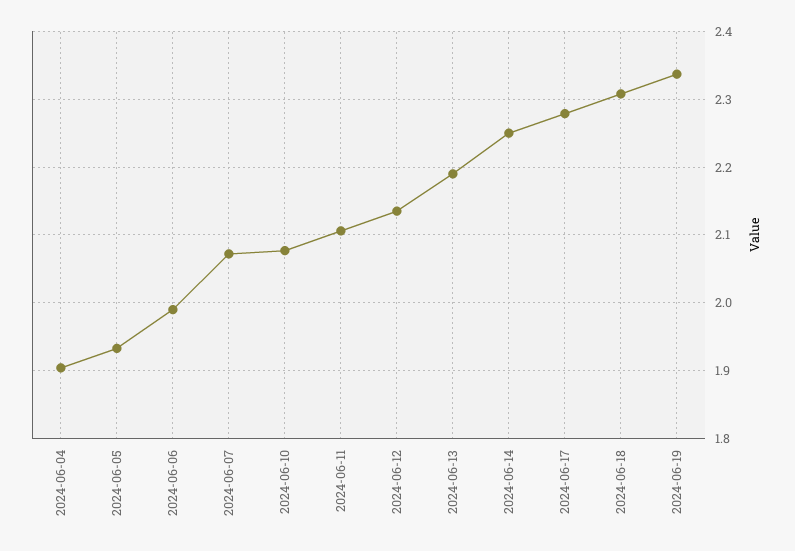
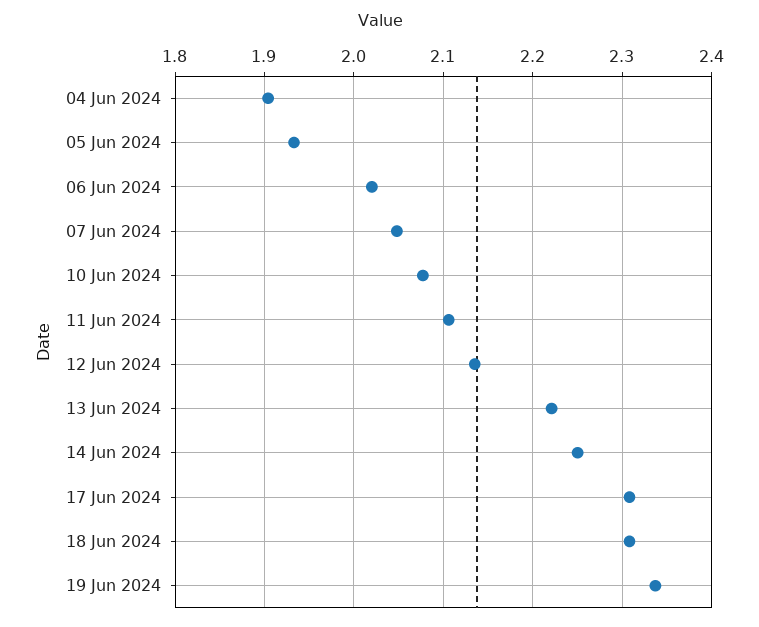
2024-06-06: 1.99 -> 2.02
2024-06-07: 2.07 -> 2.05
2024-06-13: 2.19 -> 2.22
2024-06-17: 2.28 -> 2.31

